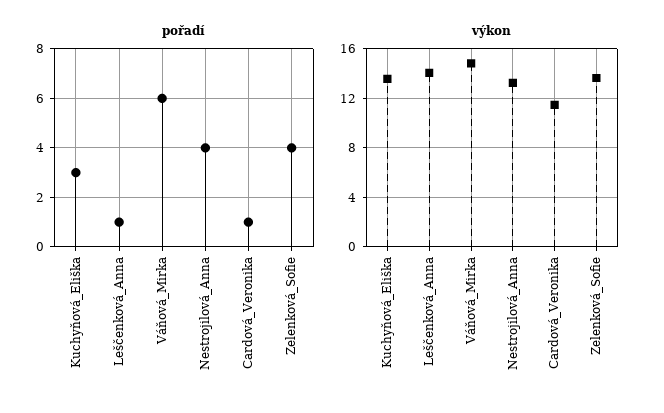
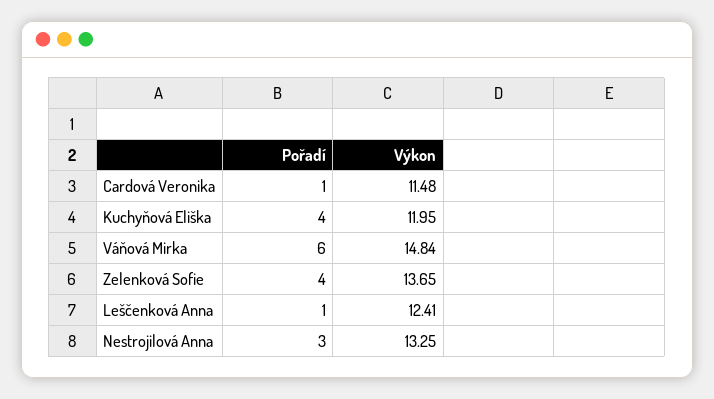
pořadí, Kuchyňová_Eliška: 3 -> 4
pořadí, Nestrojilová_Anna: 4 -> 3
výkon, Kuchyňová_Eliška: 13.5 -> 11.95
výkon, Leščenková_Anna: 14 -> 12.41

